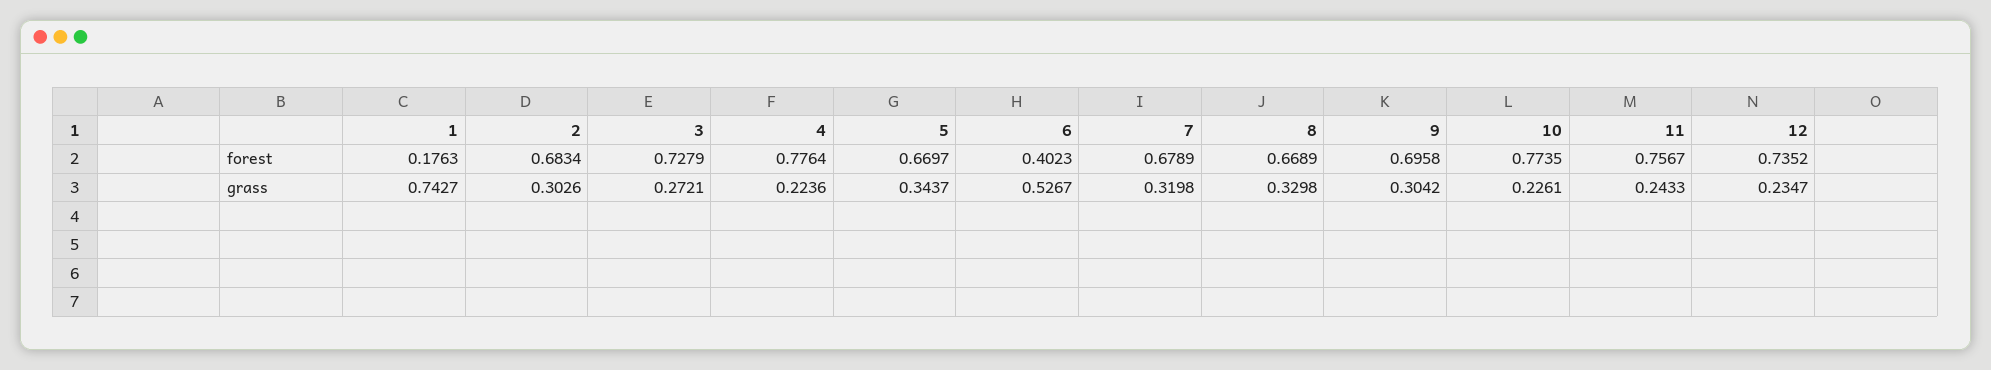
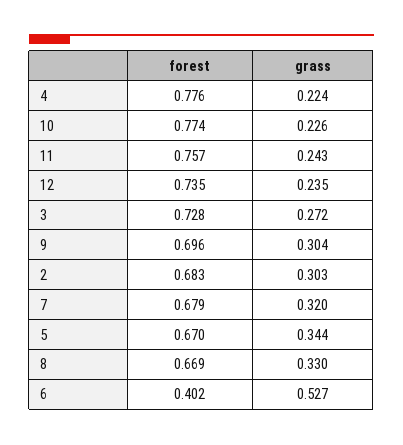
1, forest: 0.1763 -> none
1, grass: 0.7427 -> none

